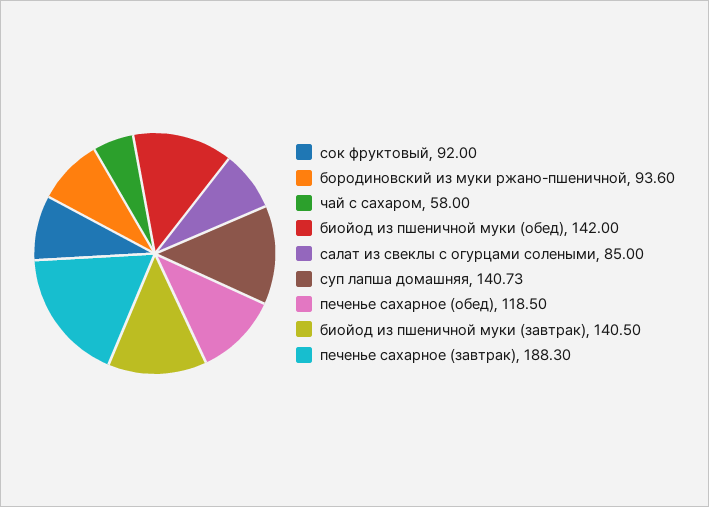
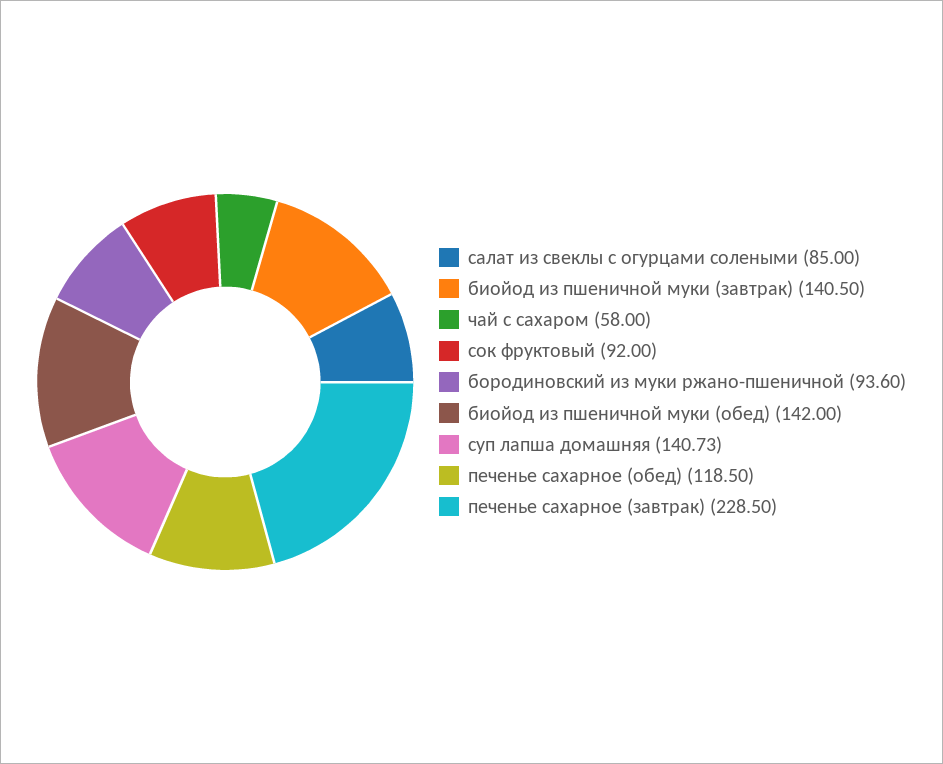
печенье сахарное (завтрак): 188.3 -> 228.5

